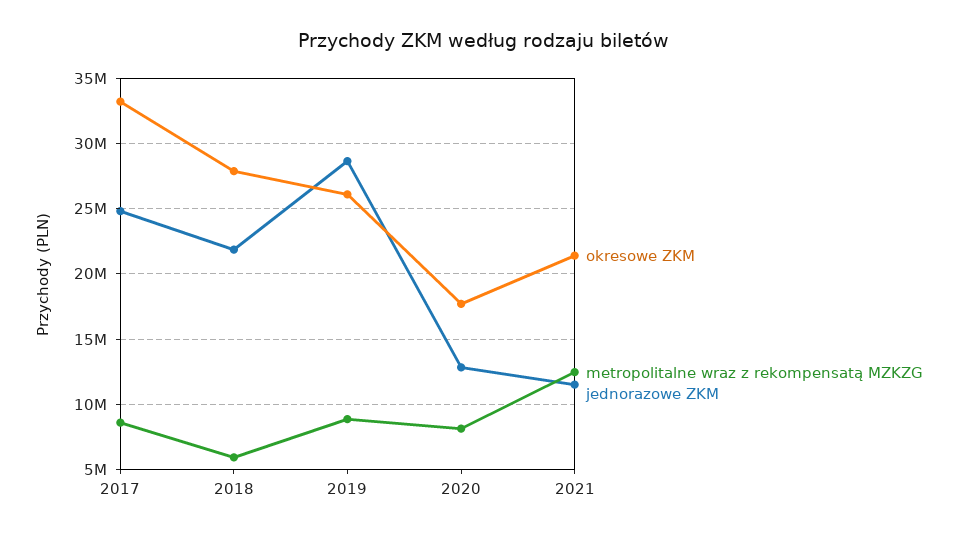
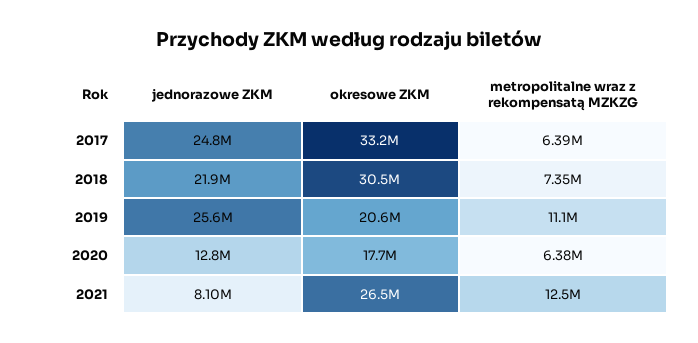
metropolitalne wraz z rekompensatą MZKZG, 2017: 8500000 -> 6390000
okresowe ZKM, 2018: 28000000 -> 30500000
metropolitalne wraz z rekompensatą MZKZG, 2018: 6000000 -> 7350000
okresowe ZKM, 2019: 26000000 -> 20600000
metropolitalne wraz z rekompensatą MZKZG, 2019: 9000000 -> 11100000
jednorazowe ZKM, 2019: 28500000 -> 25600000
metropolitalne wraz z rekompensatą MZKZG, 2020: 8000000 -> 6380000
okresowe ZKM, 2021: 21500000 -> 26500000
jednorazowe ZKM, 2021: 11500000 -> 8100000

